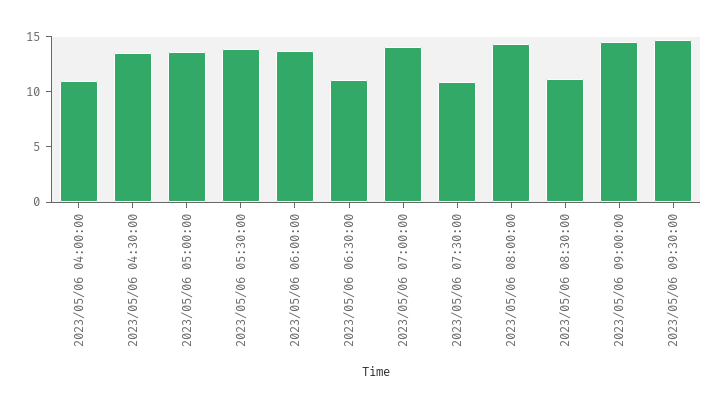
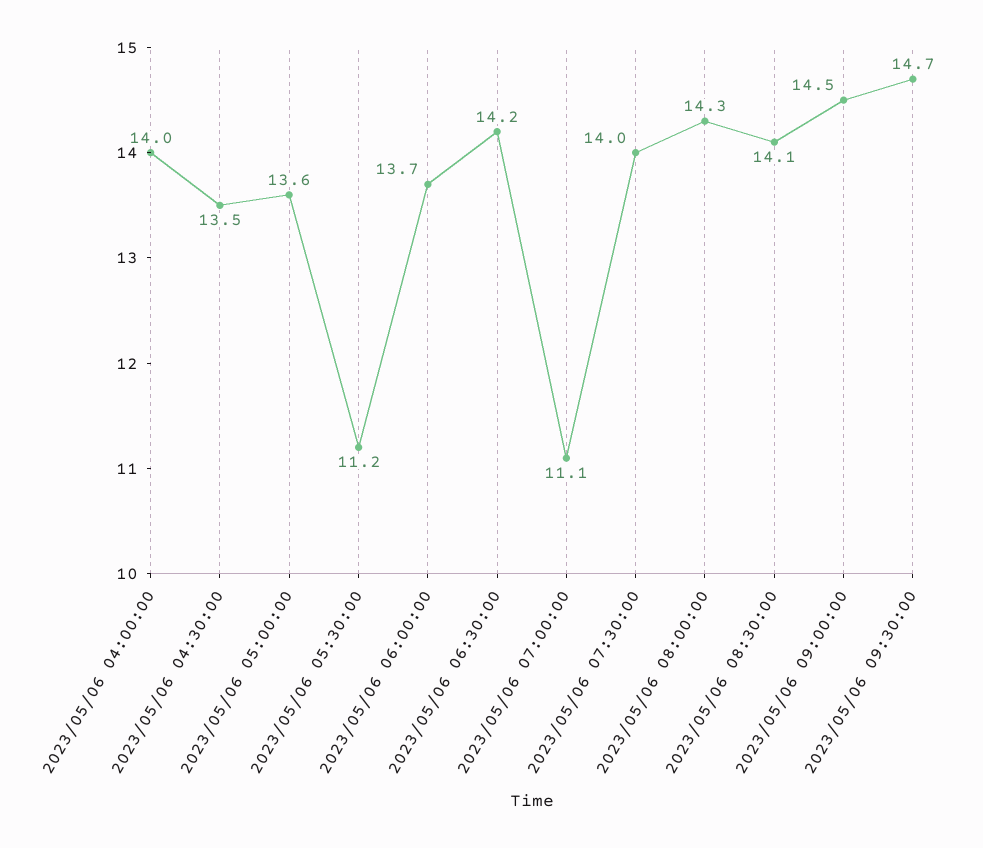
2023/05/06 04:00:00: 11 -> 14
2023/05/06 05:30:00: 14 -> 11.2
2023/05/06 06:30:00: 11 -> 14.2
2023/05/06 07:00:00: 14 -> 11.1
2023/05/06 07:30:00: 11 -> 14
2023/05/06 08:30:00: 11 -> 14.1

